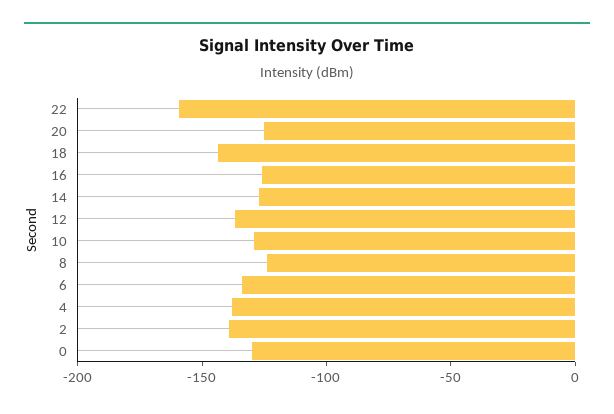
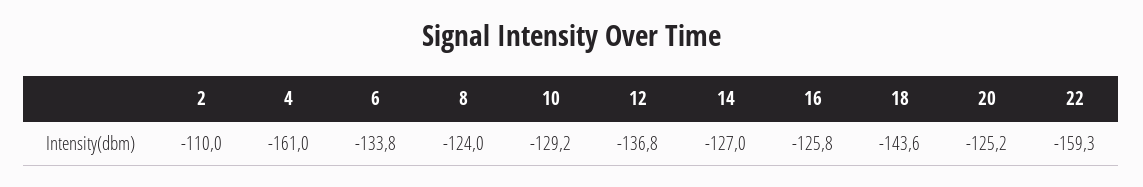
4: -140 -> -161
2: -140 -> -110
0: -130 -> none

